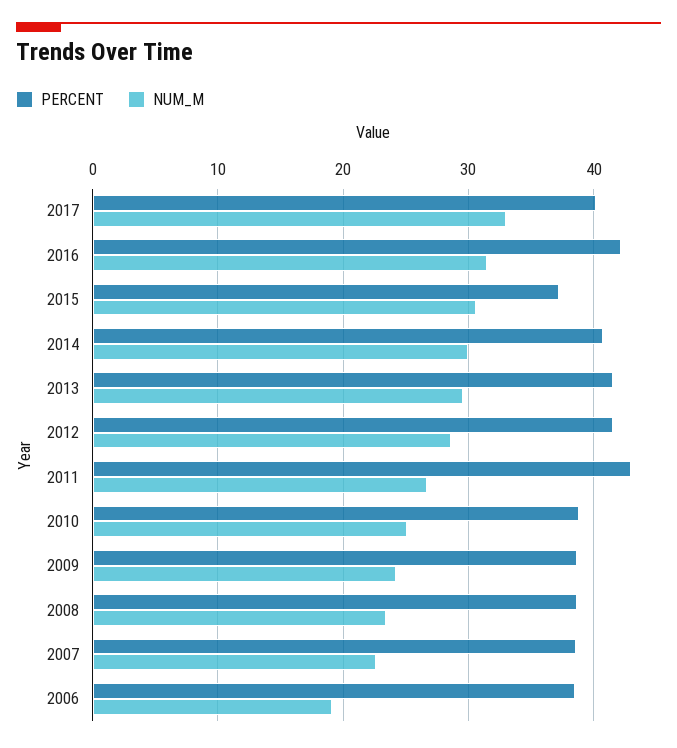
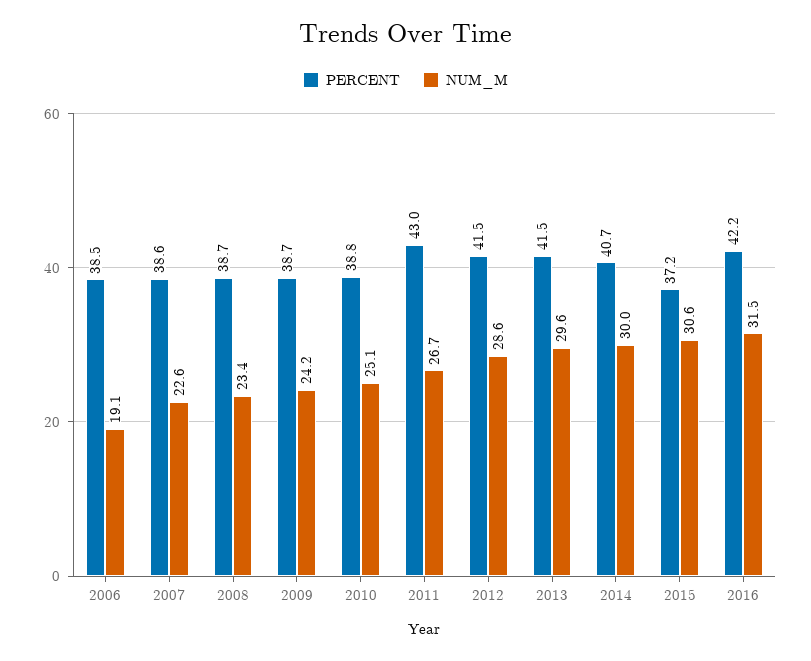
PERCENT, 2017: 40 -> none
NUM_M, 2017: 33 -> none

